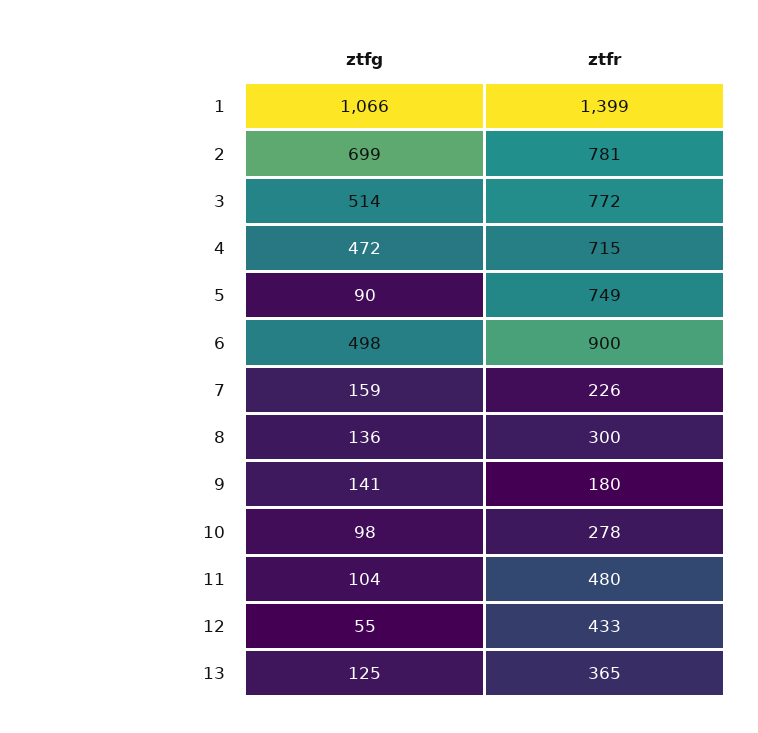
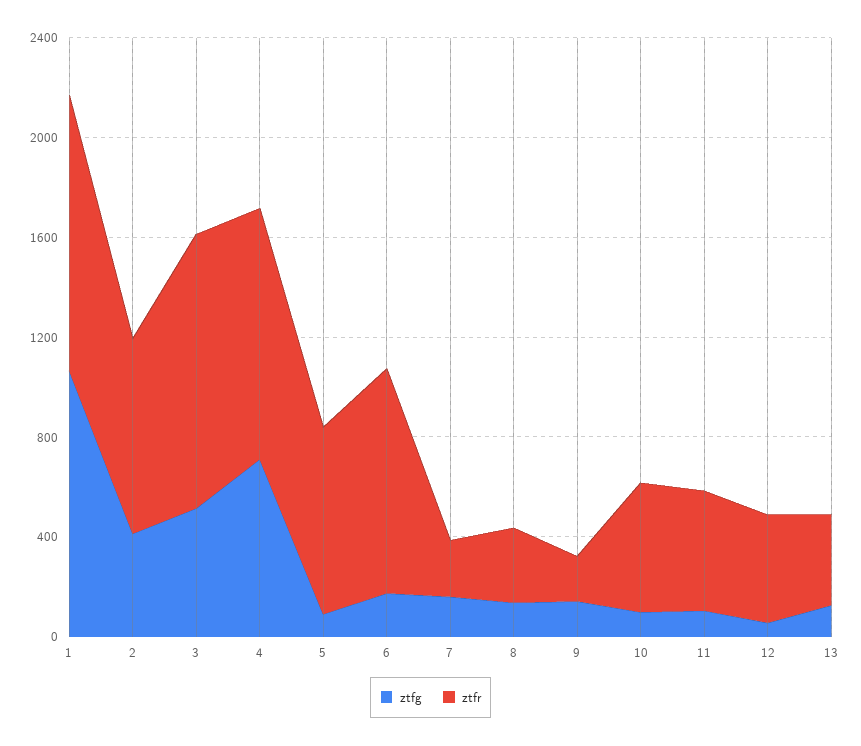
ztfr, 1: 1399 -> 1100
ztfg, 2: 699 -> 400
ztfr, 3: 772 -> 1100
ztfg, 4: 472 -> 700
ztfr, 4: 715 -> 1000
ztfg, 6: 498 -> 200
ztfr, 10: 278 -> 500

